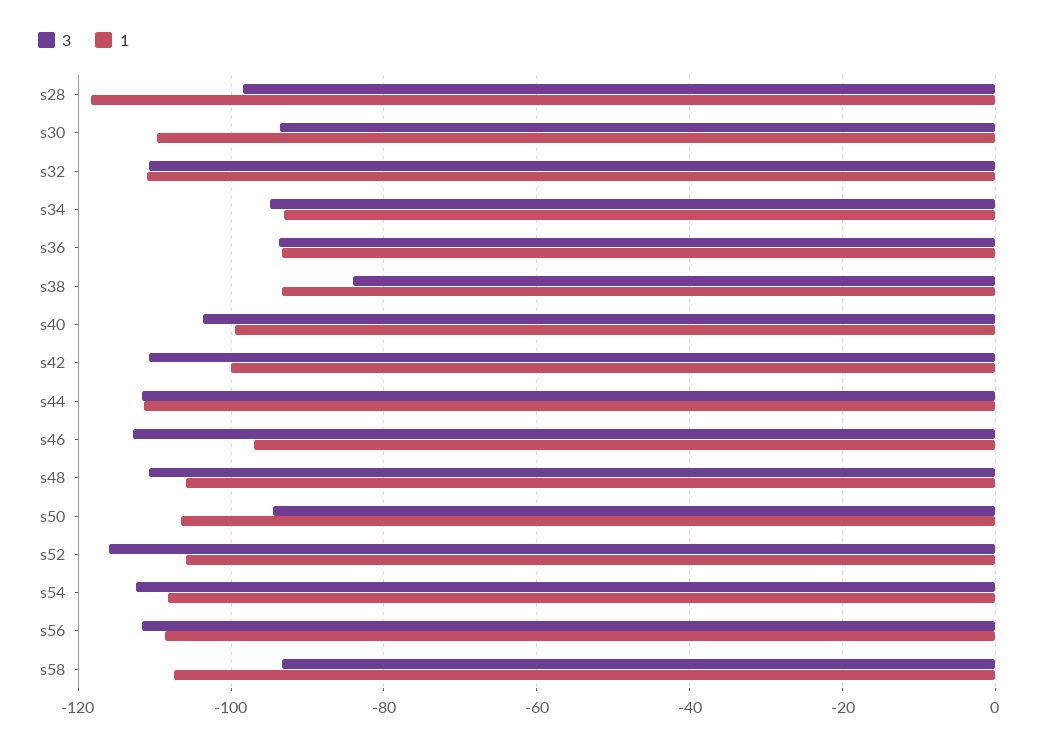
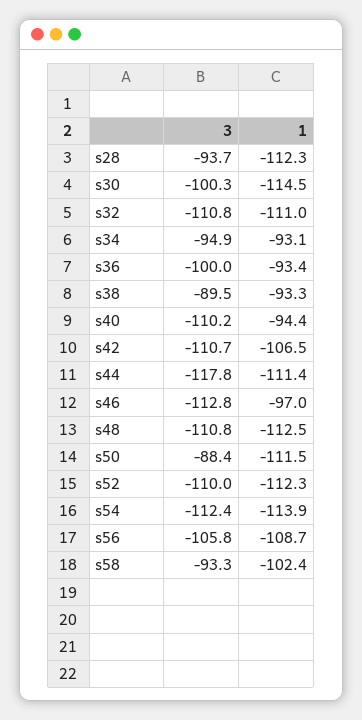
3, s28: -98 -> -93.7
1, s28: -118 -> -112.3
3, s30: -94 -> -100.3
1, s30: -110 -> -114.5
3, s36: -94 -> -100
3, s38: -84 -> -89.5
3, s40: -104 -> -110.2
1, s40: -100 -> -94.4
1, s42: -100 -> -106.5
3, s44: -112 -> -117.8
1, s48: -106 -> -112.5
3, s50: -94 -> -88.4
1, s50: -106 -> -111.5
3, s52: -116 -> -110
1, s52: -106 -> -112.3
1, s54: -108 -> -113.9
3, s56: -112 -> -105.8
1, s58: -108 -> -102.4

